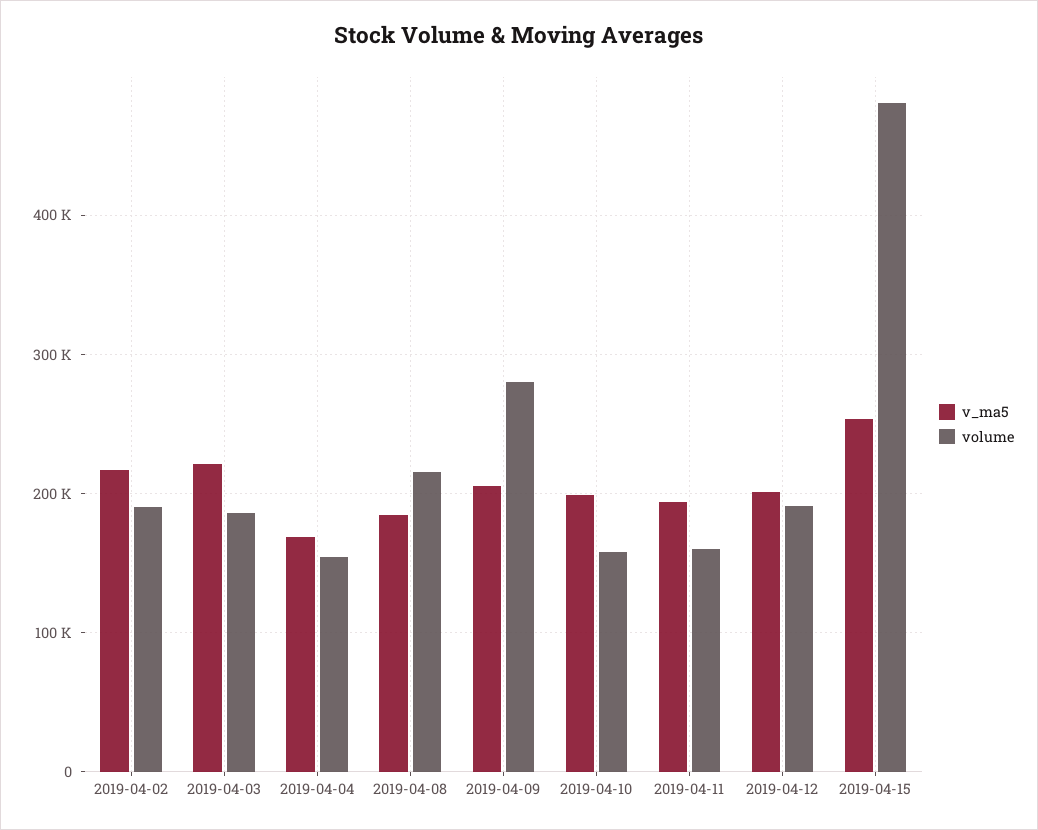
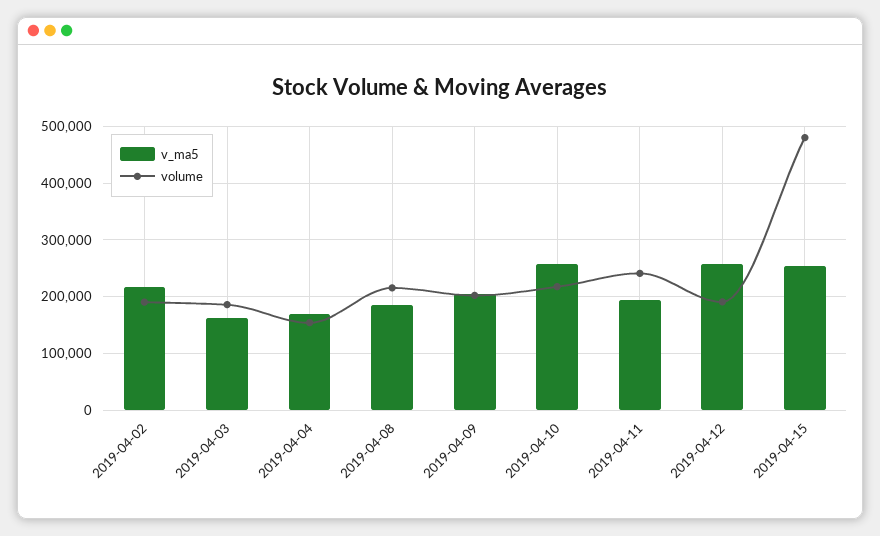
v_ma5, 2019-04-03: 220000 -> 160000
volume, 2019-04-09: 280000 -> 200000
v_ma5, 2019-04-10: 200000 -> 260000
volume, 2019-04-10: 160000 -> 220000
volume, 2019-04-11: 160000 -> 240000
v_ma5, 2019-04-12: 200000 -> 260000

